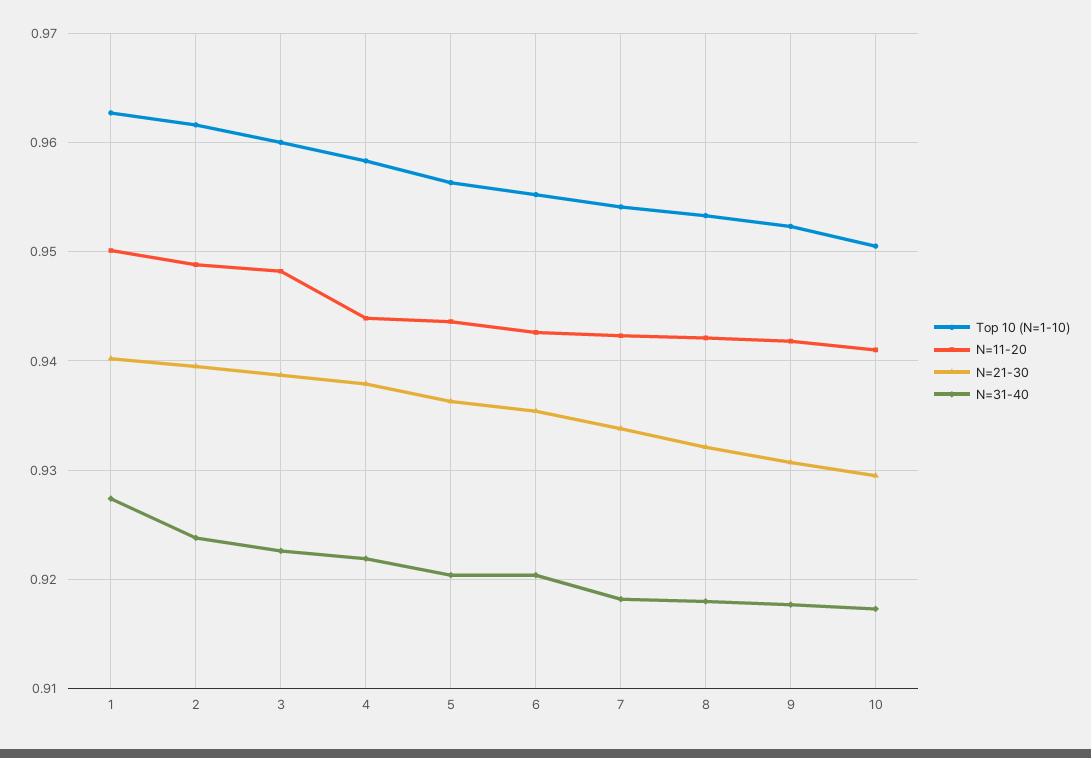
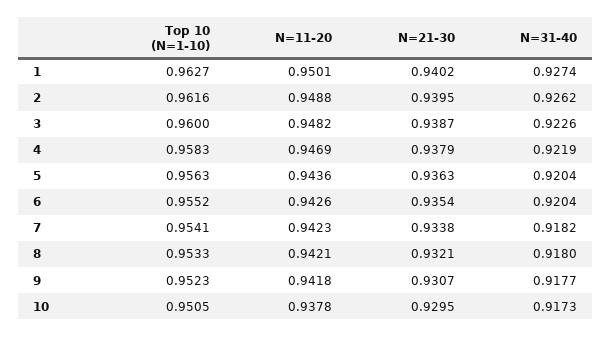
N=31-40, 2: 0.924 -> 0.9262
N=11-20, 4: 0.944 -> 0.9469
N=11-20, 10: 0.941 -> 0.9378

